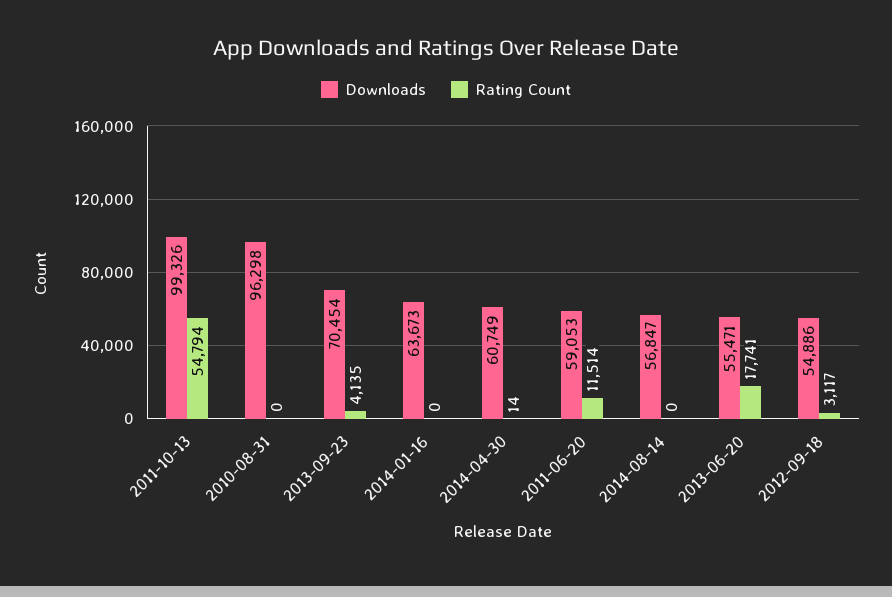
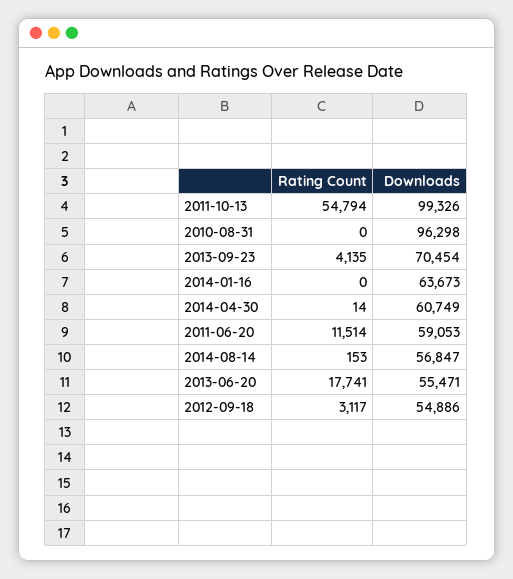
Rating Count, 2014-08-14: 0 -> 153

